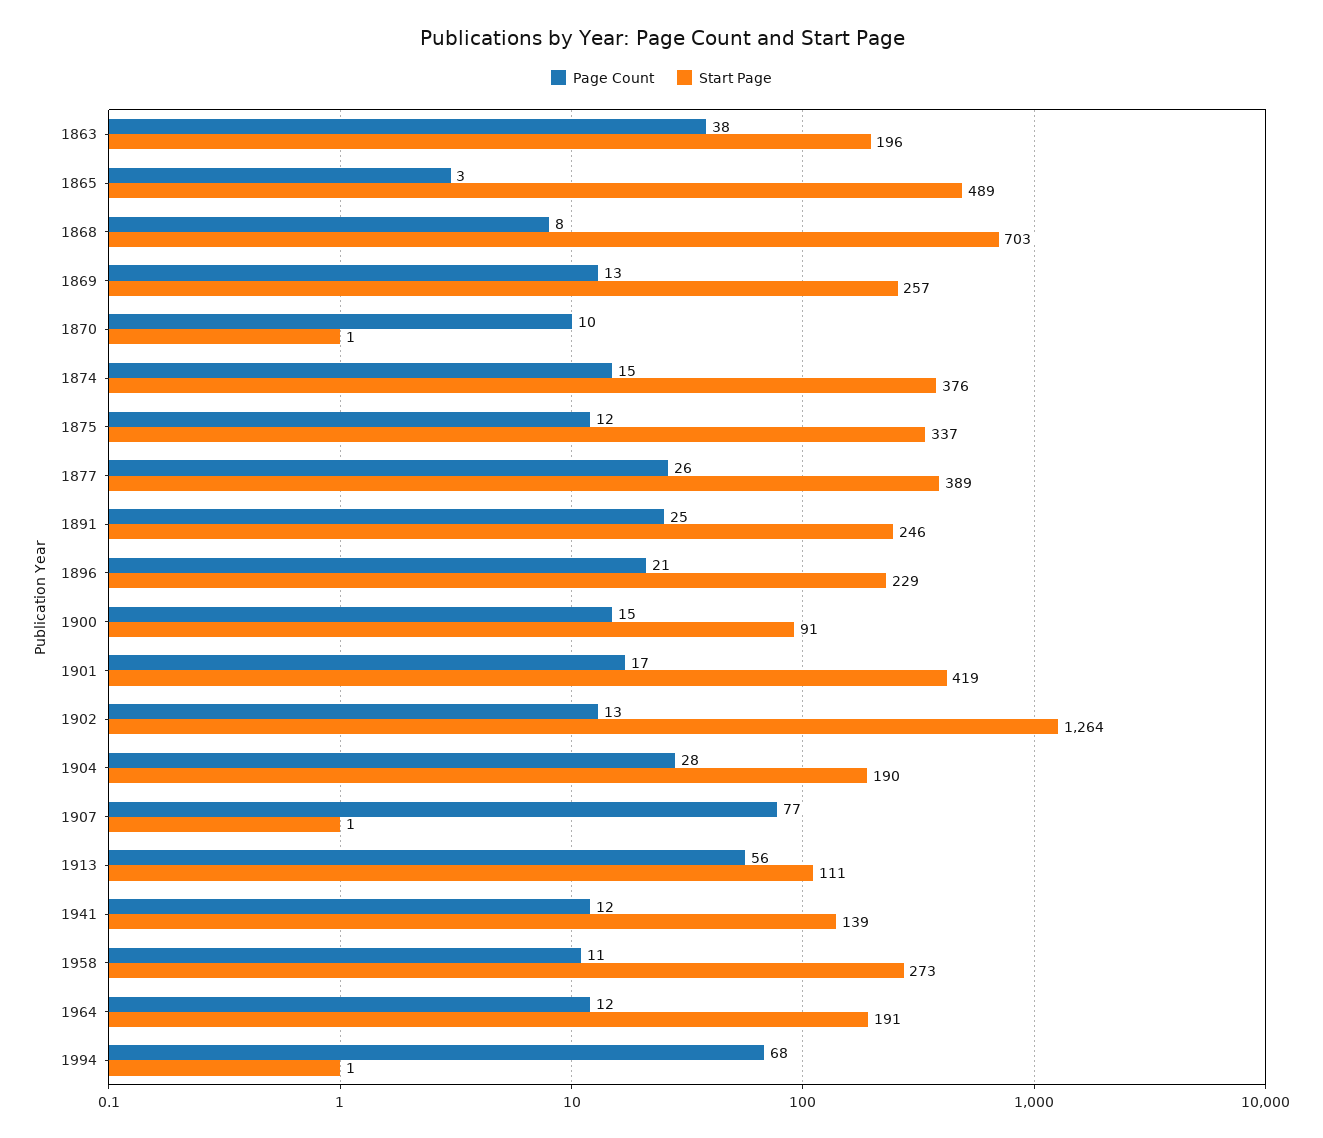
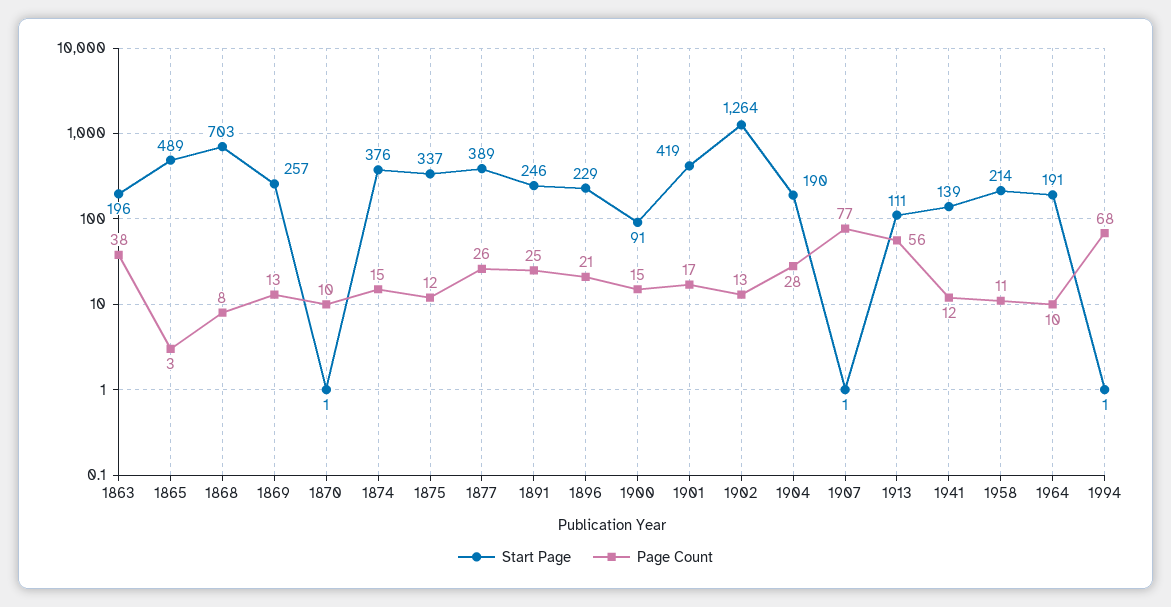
Start Page, 1958: 273 -> 214
Page Count, 1964: 12 -> 10

